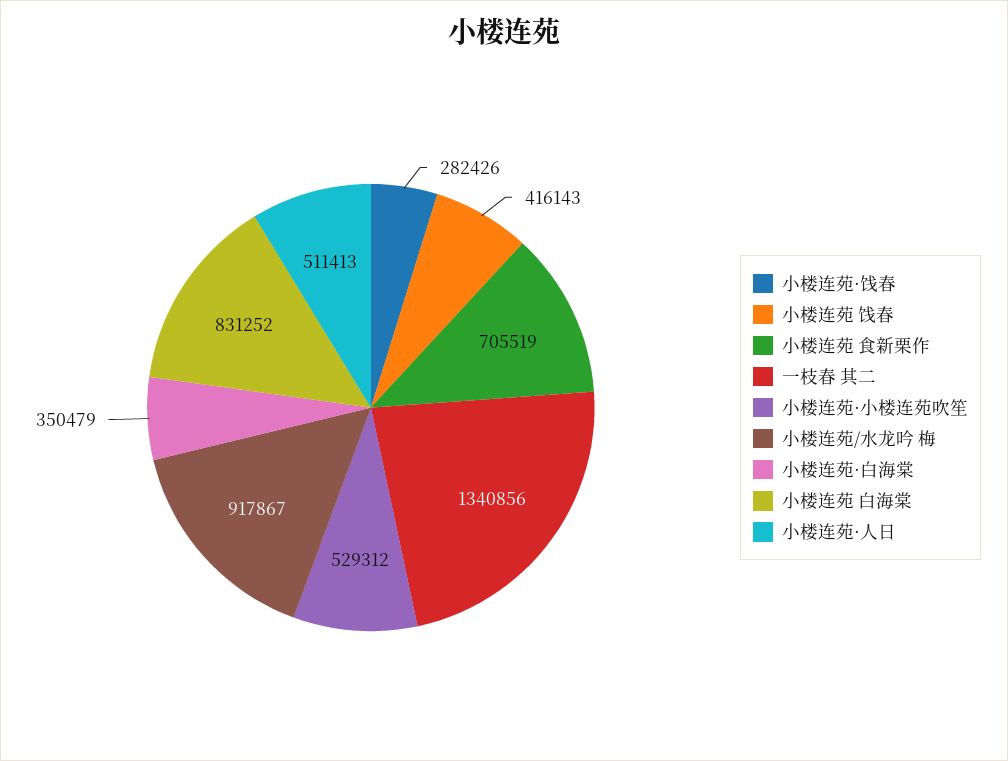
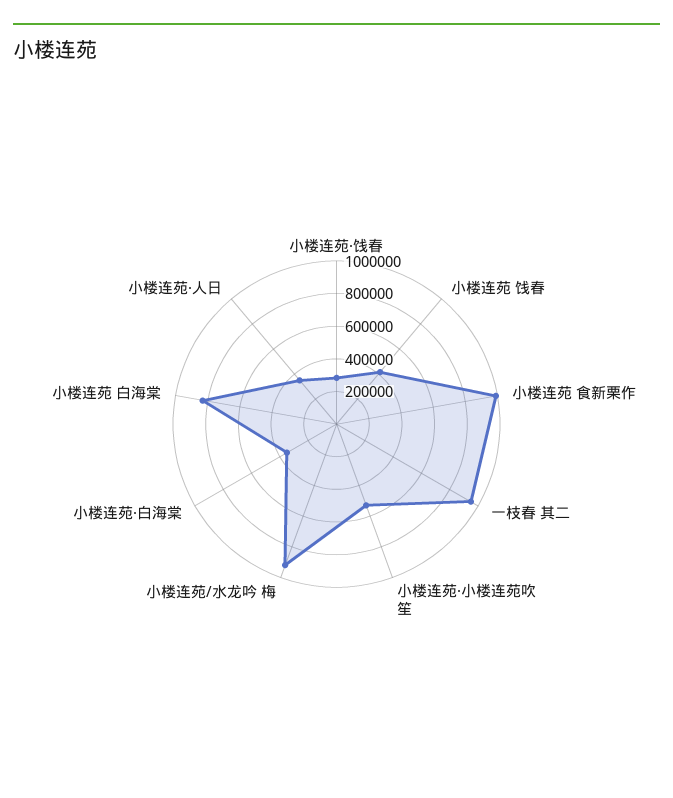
小楼连苑 食新栗作: 705519 -> 1000000
一枝春 其二: 1340856 -> 950000
小楼连苑·人日: 511413 -> 350000

